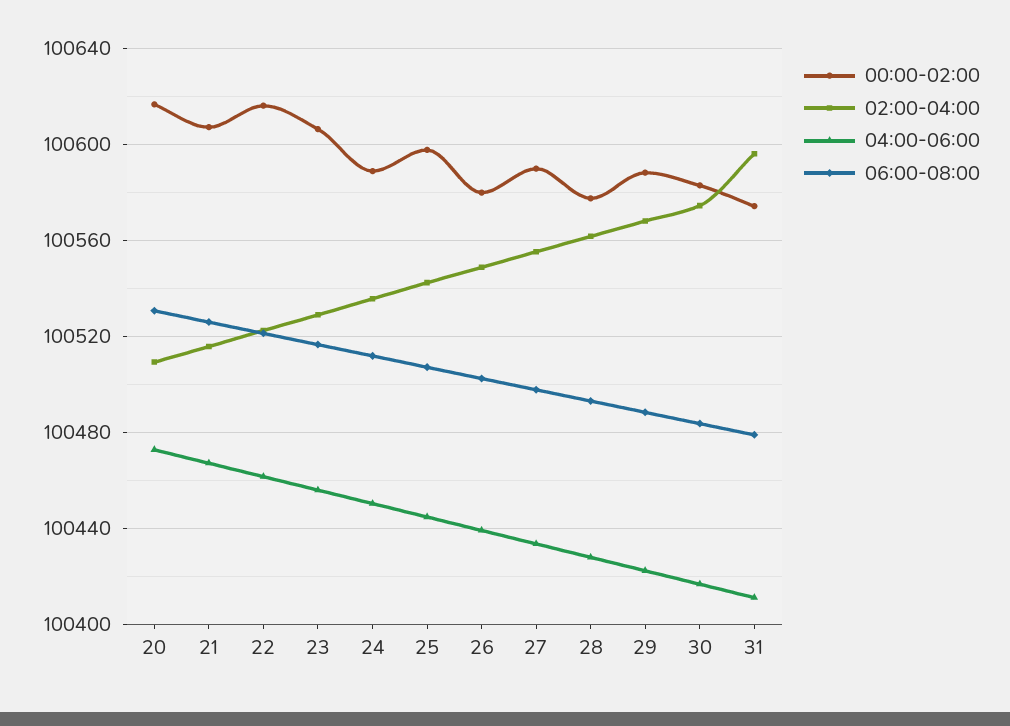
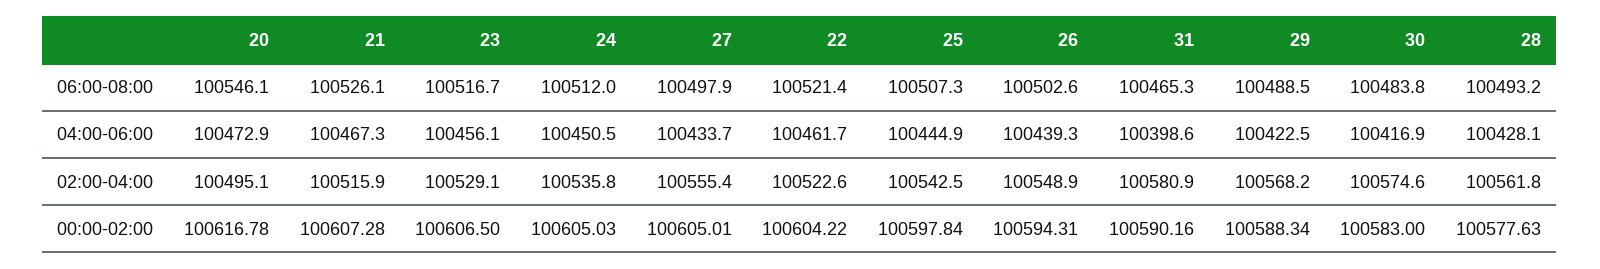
02:00-04:00, 20: 100510 -> 100495.1
06:00-08:00, 20: 100530 -> 100546.1
00:00-02:00, 22: 100615 -> 100604.22
00:00-02:00, 24: 100590 -> 100605.03
00:00-02:00, 26: 100580 -> 100594.31
00:00-02:00, 27: 100590 -> 100605.01
00:00-02:00, 31: 100575 -> 100590.16
02:00-04:00, 31: 100595 -> 100580.9
04:00-06:00, 31: 100410 -> 100398.6
06:00-08:00, 31: 100480 -> 100465.3

